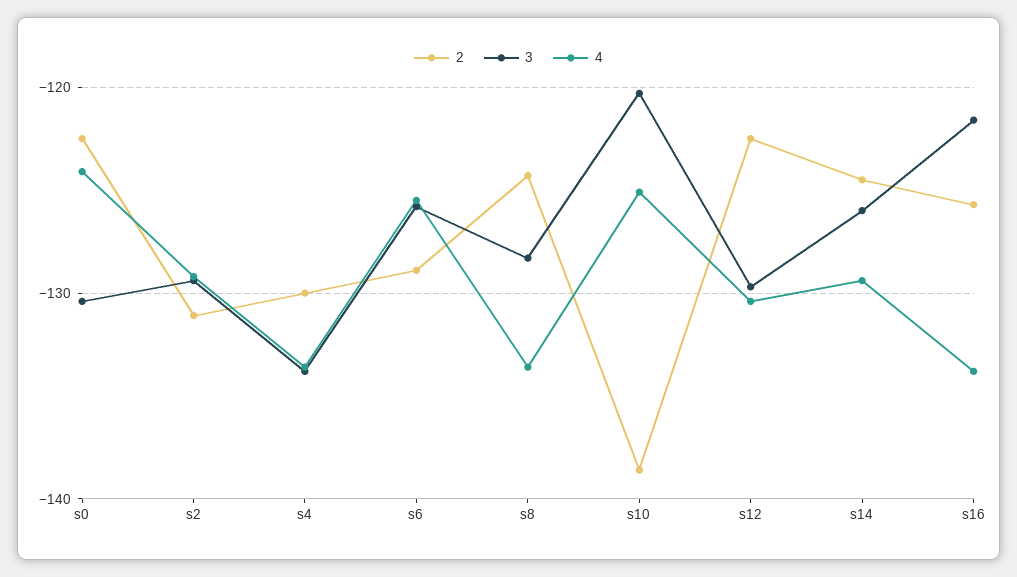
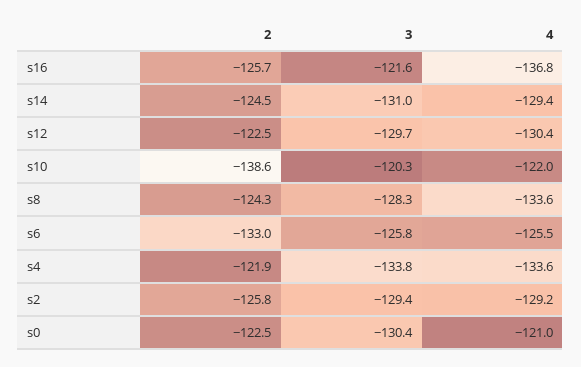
4, s0: -124 -> -121
2, s2: -131 -> -125.8
2, s4: -130 -> -121.9
2, s6: -129 -> -133
4, s10: -125 -> -122
3, s14: -126 -> -131
4, s16: -134 -> -136.8

